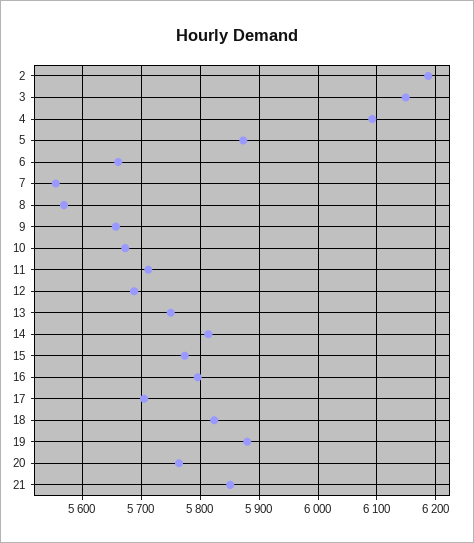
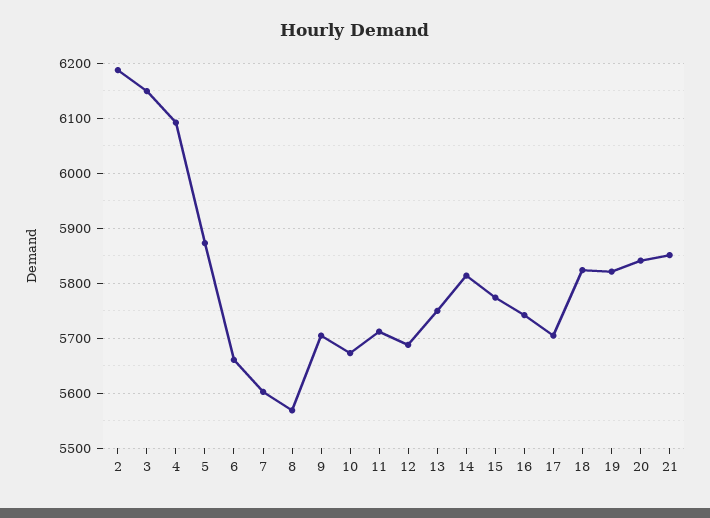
7: 5560 -> 5600
9: 5660 -> 5700
16: 5800 -> 5740
19: 5880 -> 5820
20: 5760 -> 5840

